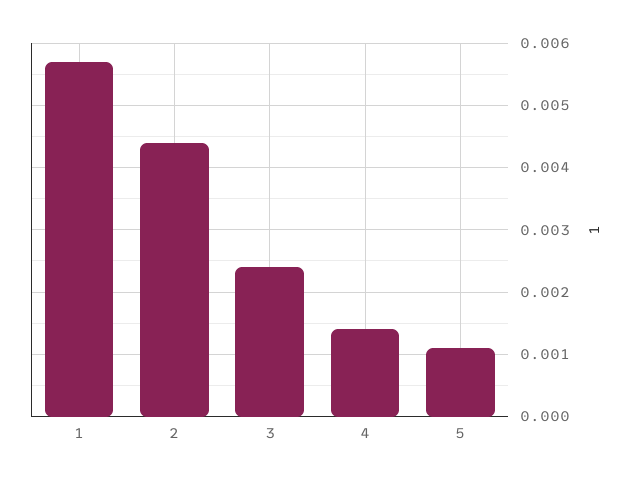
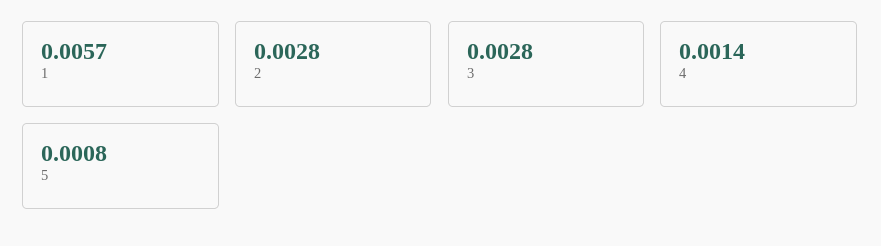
2: 0.0044 -> 0.0028
3: 0.0024 -> 0.0028
5: 0.0011 -> 0.0008

